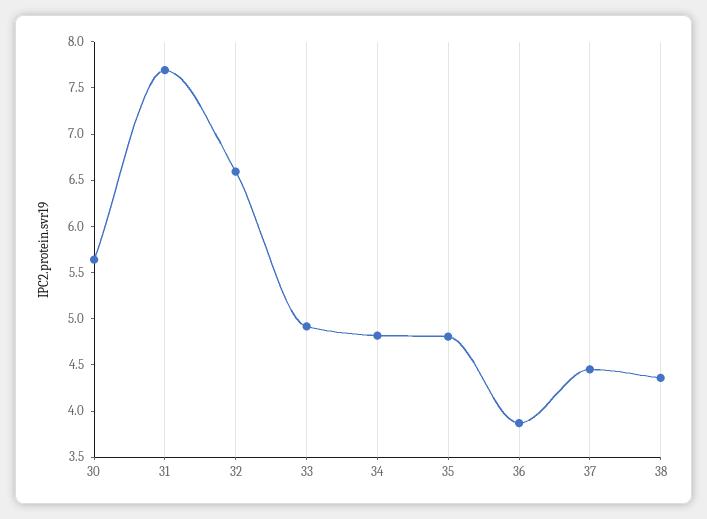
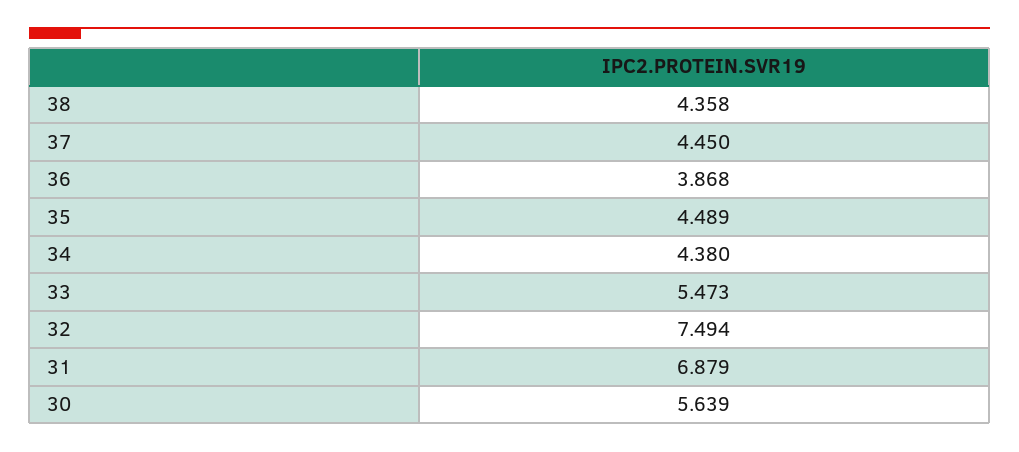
31: 7.7 -> 6.879
32: 6.6 -> 7.494
33: 4.9 -> 5.473
34: 4.8 -> 4.38
35: 4.8 -> 4.489

